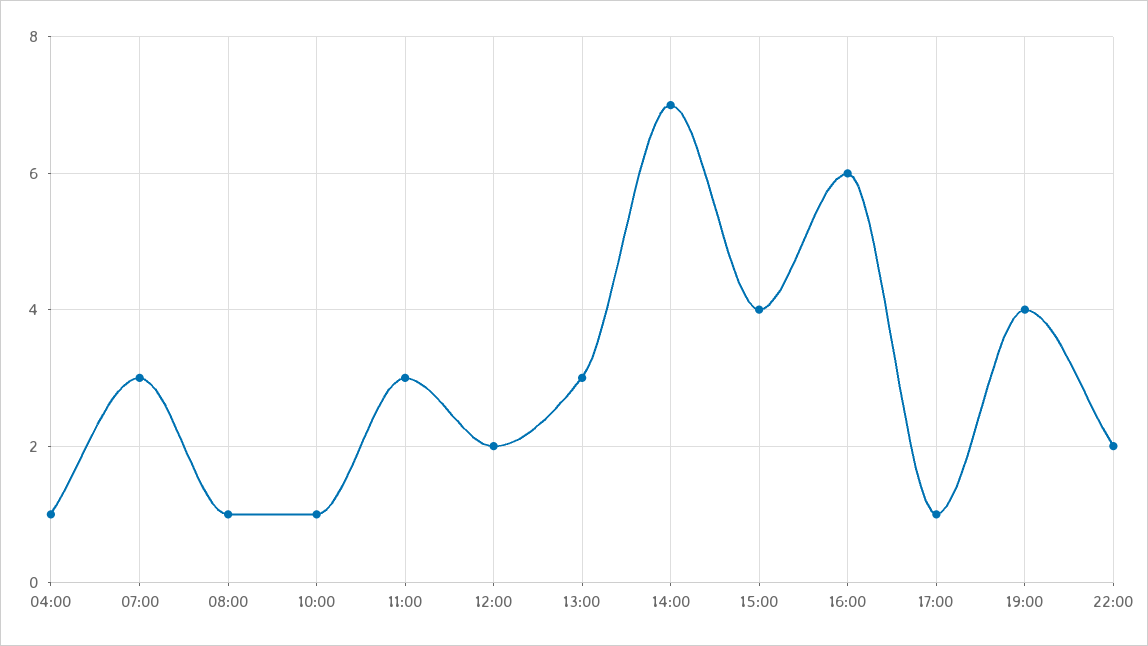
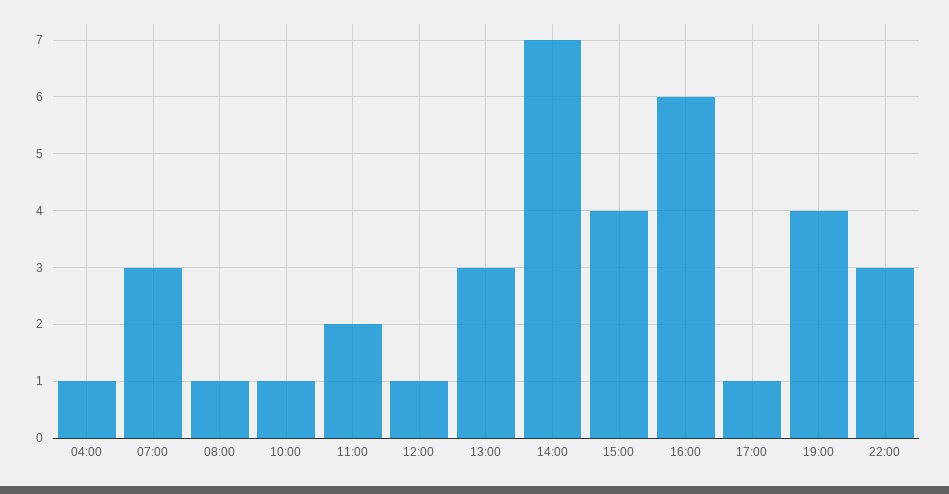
11:00: 3 -> 2
12:00: 2 -> 1
22:00: 2 -> 3

